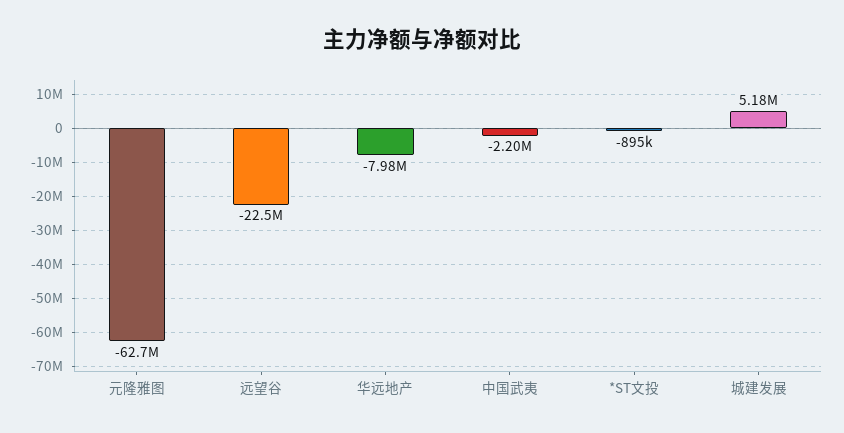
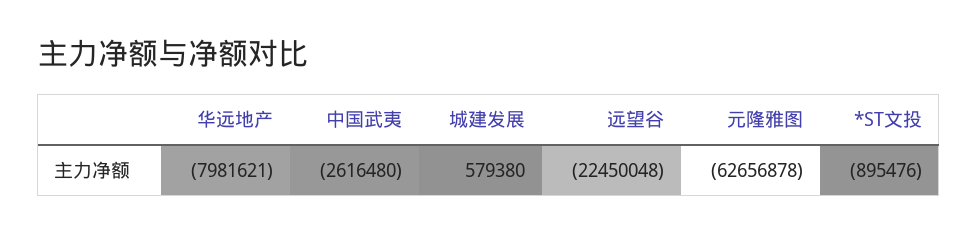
中国武夷: -2200000 -> -2616480
城建发展: 5180000 -> 579380

